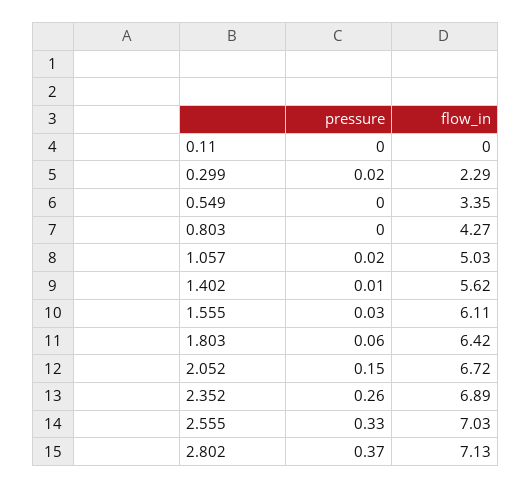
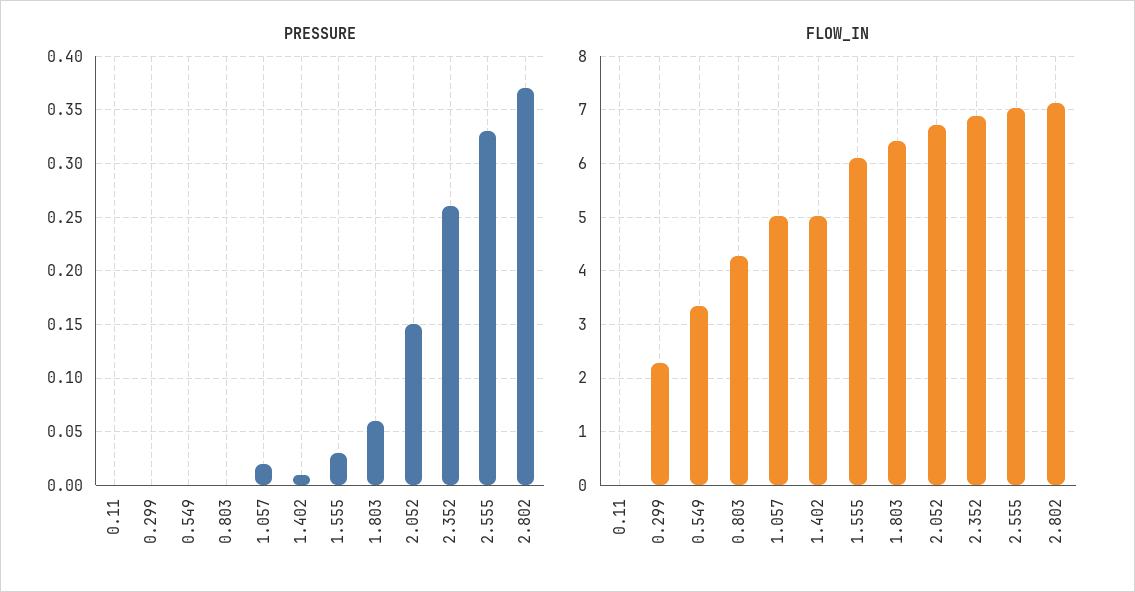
pressure, 0.299: 0.02 -> 0
flow_in, 1.402: 5.62 -> 5

